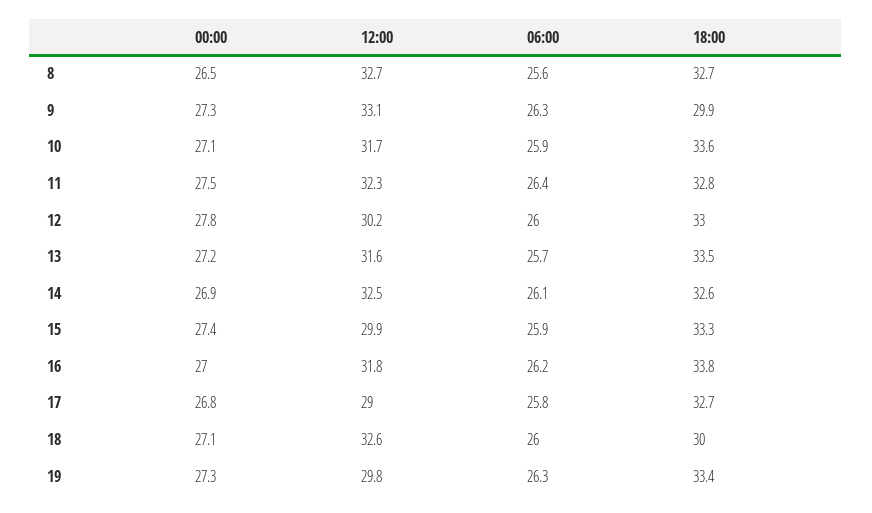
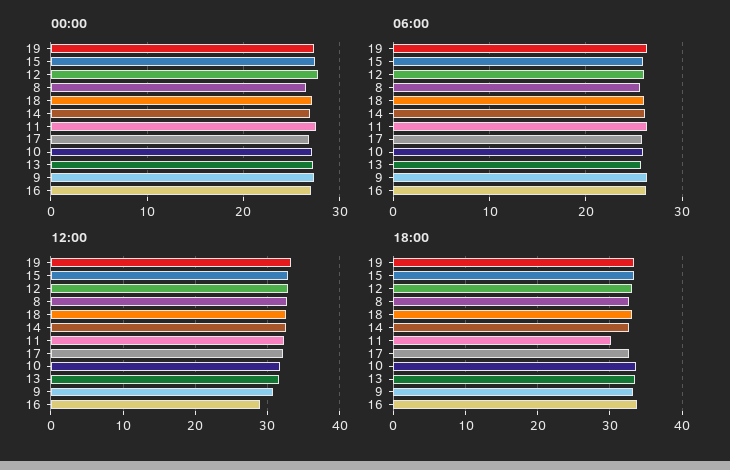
12:00, 9: 33.1 -> 31
18:00, 9: 29.9 -> 33
18:00, 11: 32.8 -> 30
12:00, 12: 30.2 -> 33
12:00, 15: 29.9 -> 33
12:00, 16: 31.8 -> 29
12:00, 17: 29 -> 32
18:00, 18: 30 -> 33
12:00, 19: 29.8 -> 33

